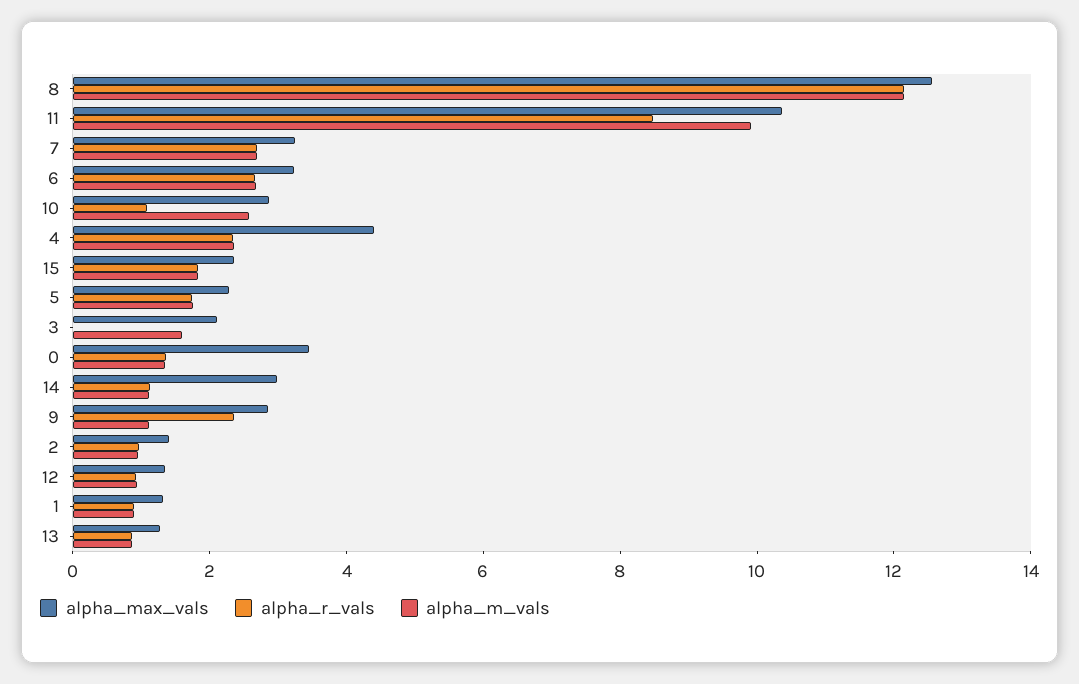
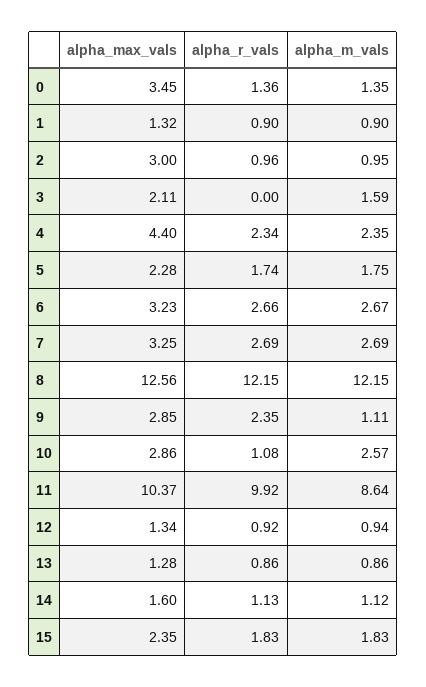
alpha_r_vals, 11: 8.5 -> 9.92
alpha_m_vals, 11: 10 -> 8.64
alpha_max_vals, 14: 3 -> 1.6
alpha_max_vals, 2: 1.5 -> 3

